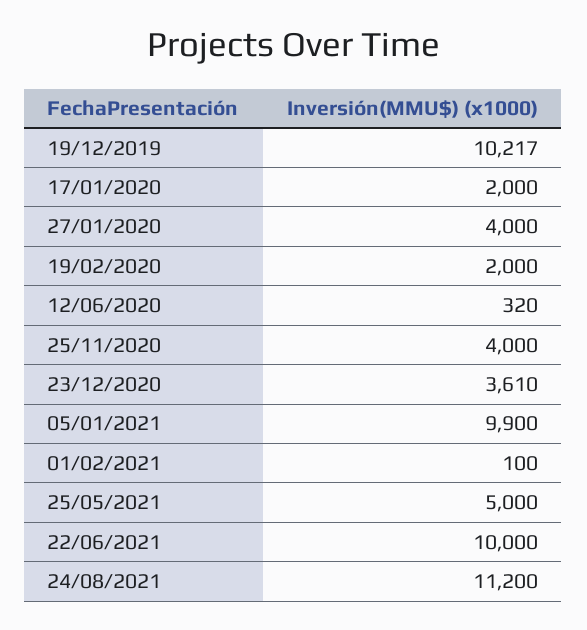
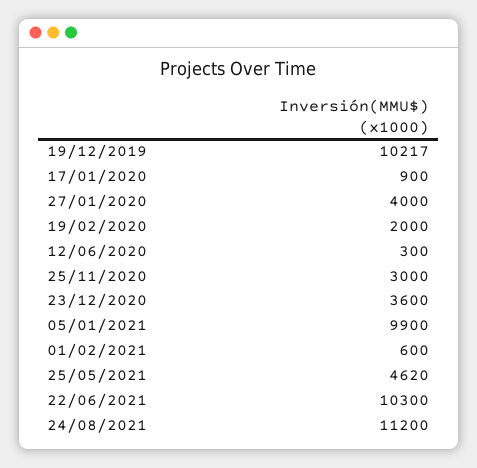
17/01/2020: 2000 -> 900
12/06/2020: 320 -> 300
25/11/2020: 4000 -> 3000
23/12/2020: 3610 -> 3600
01/02/2021: 100 -> 600
25/05/2021: 5000 -> 4620
22/06/2021: 10000 -> 10300

